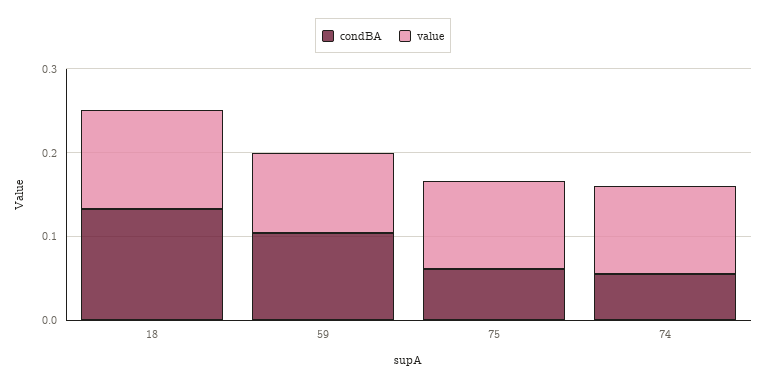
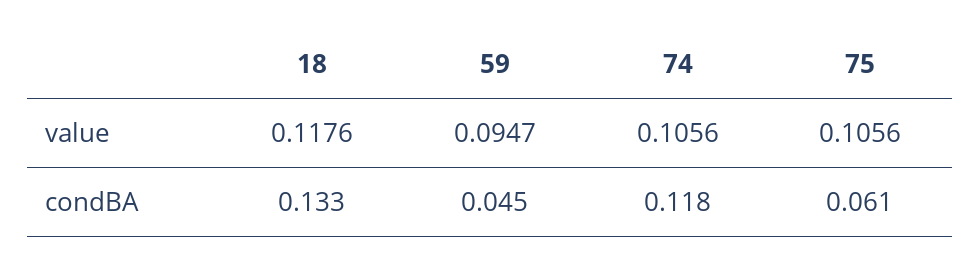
condBA, 59: 0.1 -> 0.045
condBA, 74: 0.06 -> 0.118

